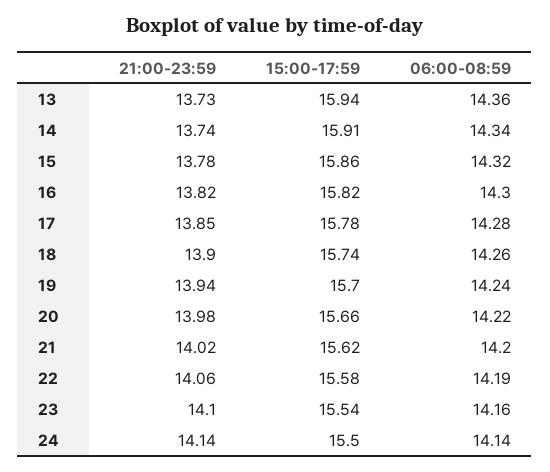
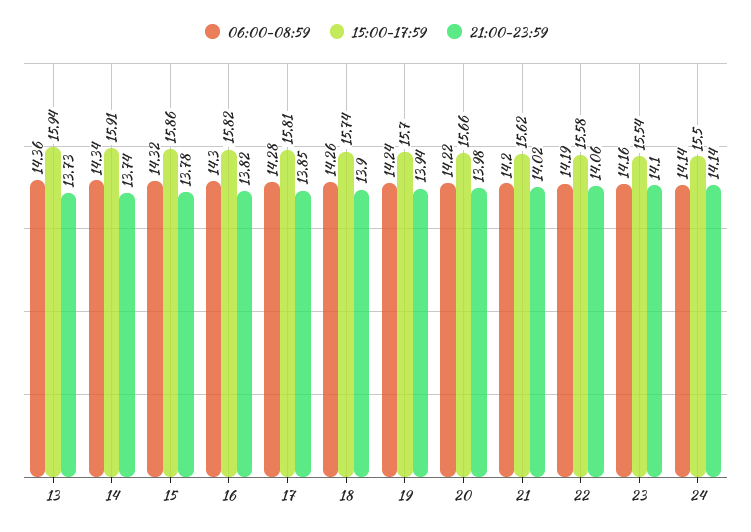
15:00-17:59, 17: 15.78 -> 15.81

